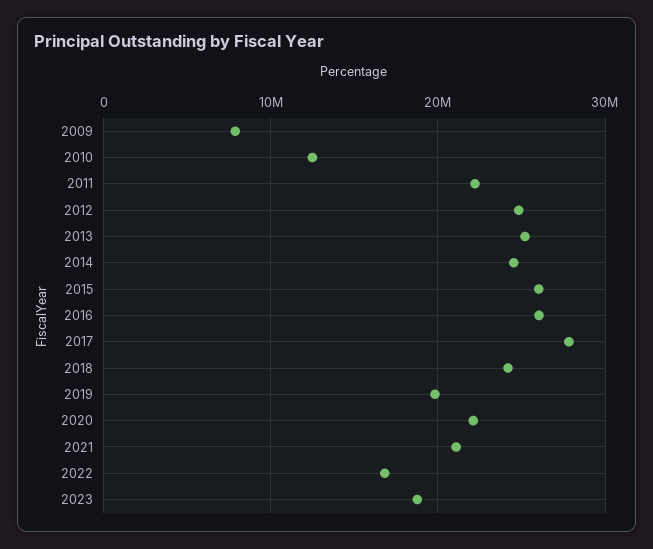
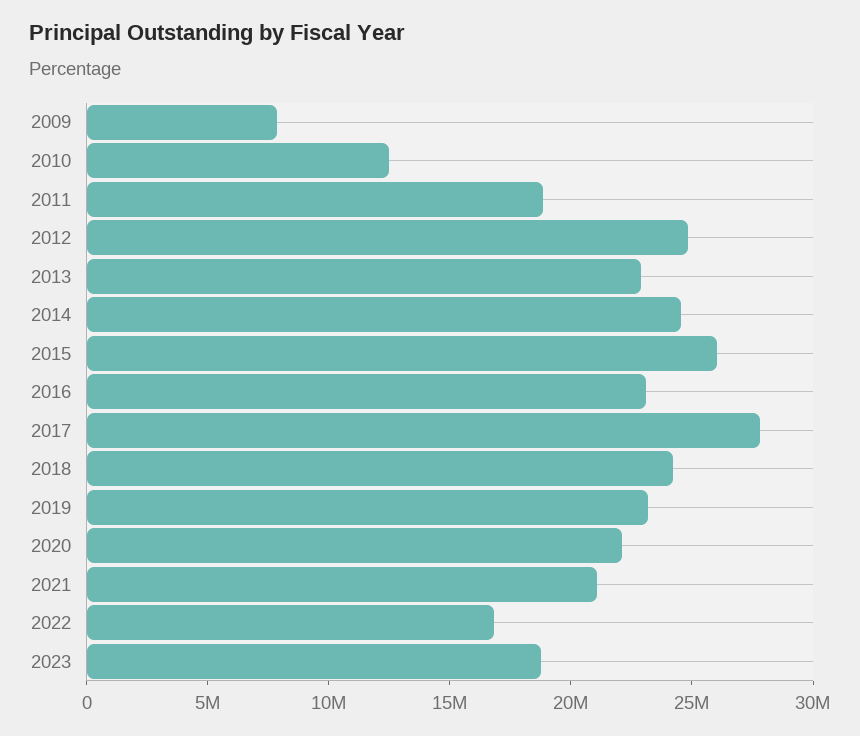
2011: 22000000 -> 19000000
2013: 25000000 -> 23000000
2016: 26000000 -> 23000000
2019: 20000000 -> 23000000

